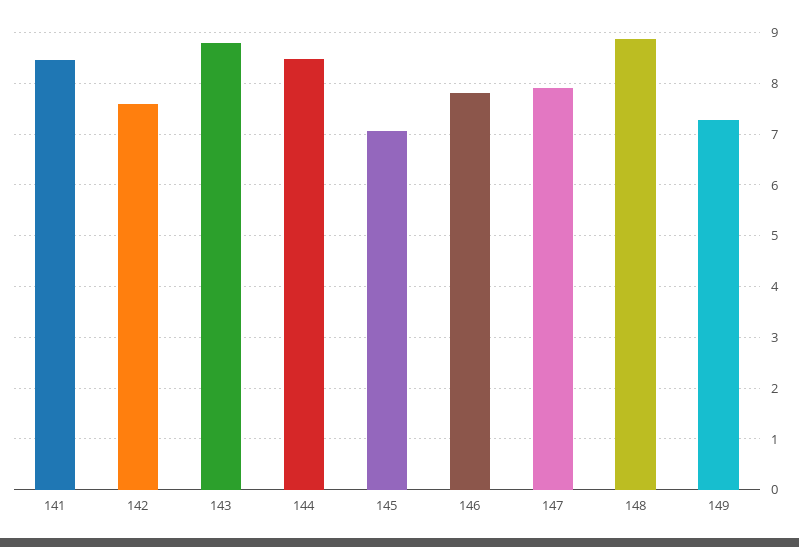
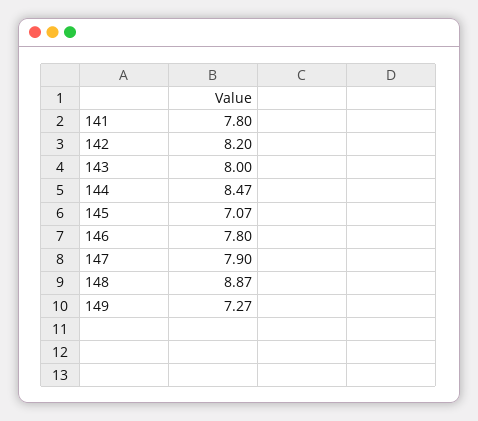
141: 8.4 -> 7.8
142: 7.6 -> 8.2
143: 8.8 -> 8

